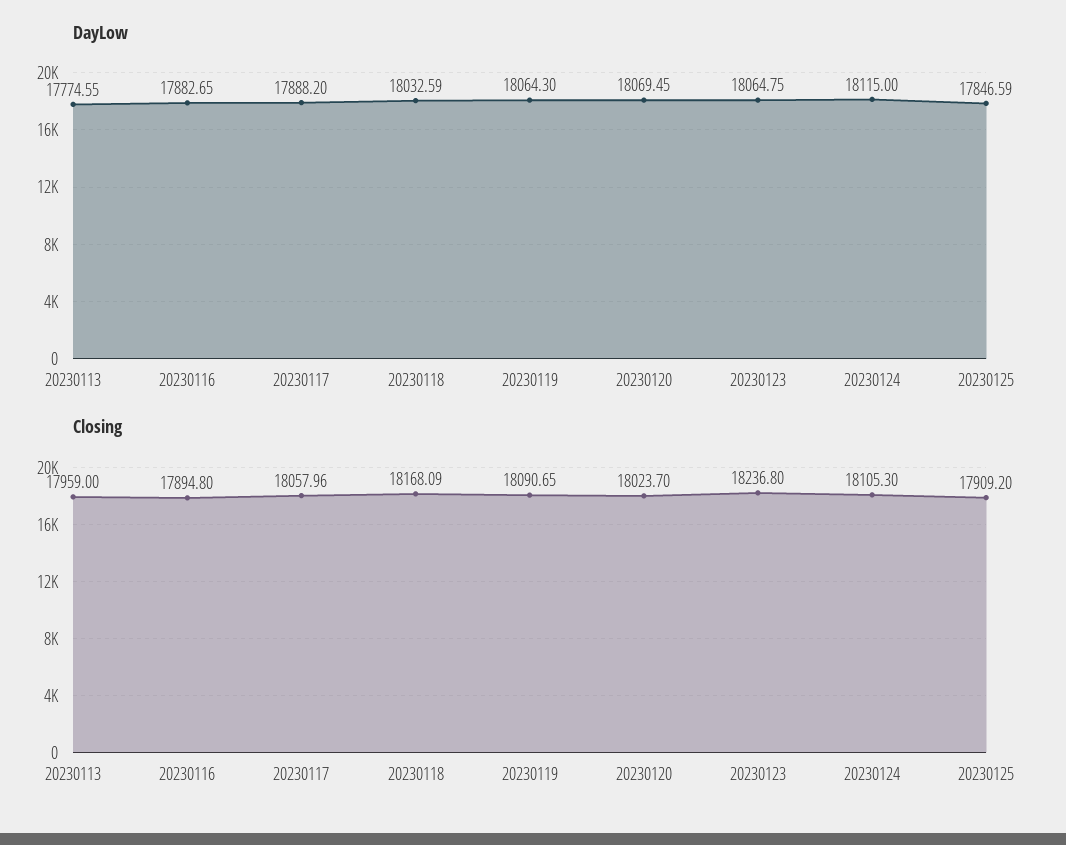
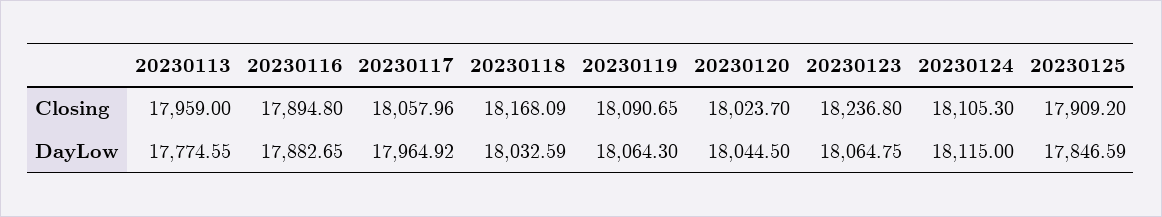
DayLow, 20230117: 17888.2 -> 17964.92
DayLow, 20230120: 18069.45 -> 18044.5

